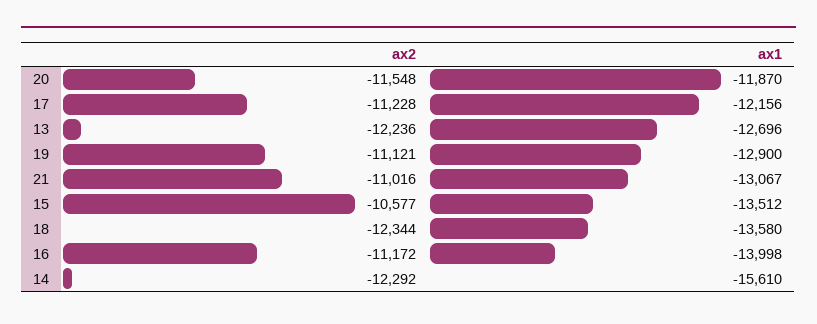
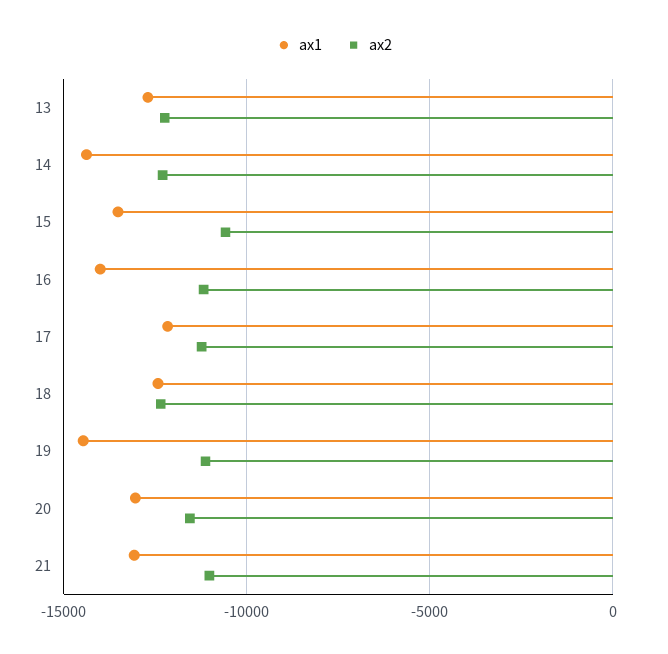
ax1, 20: -11870 -> -13000
ax1, 19: -12900 -> -14500
ax1, 18: -13580 -> -12500
ax1, 14: -15610 -> -14500

